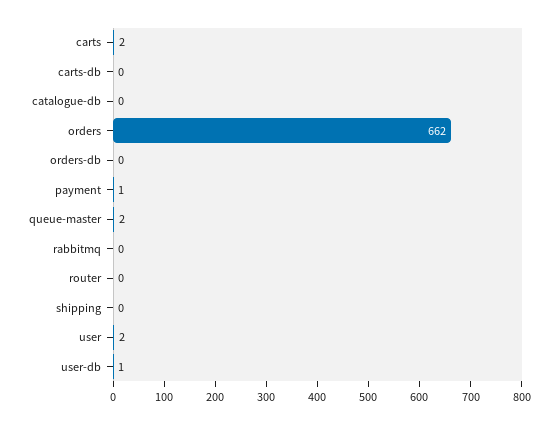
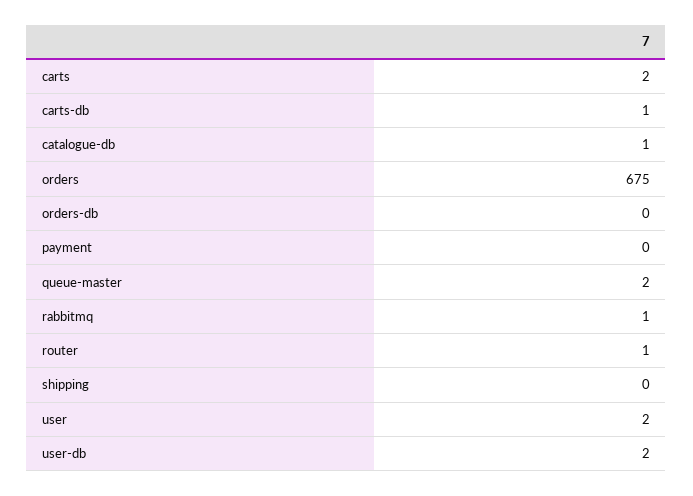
carts-db: 0 -> 1
catalogue-db: 0 -> 1
orders: 662 -> 675
payment: 1 -> 0
rabbitmq: 0 -> 1
router: 0 -> 1
user-db: 1 -> 2

